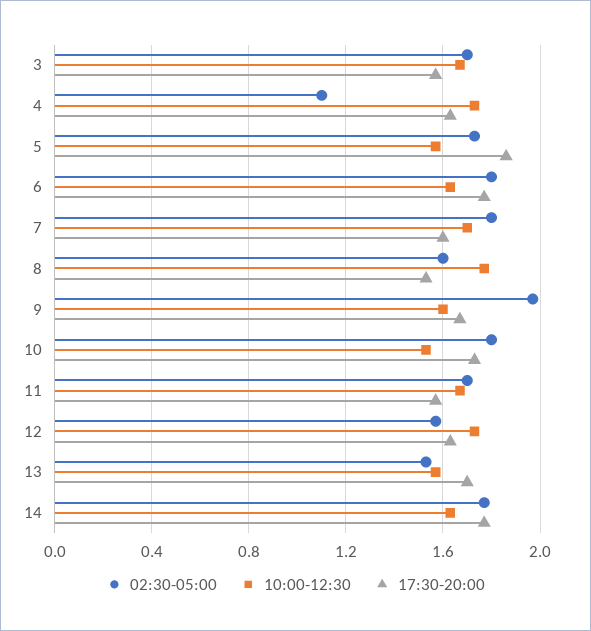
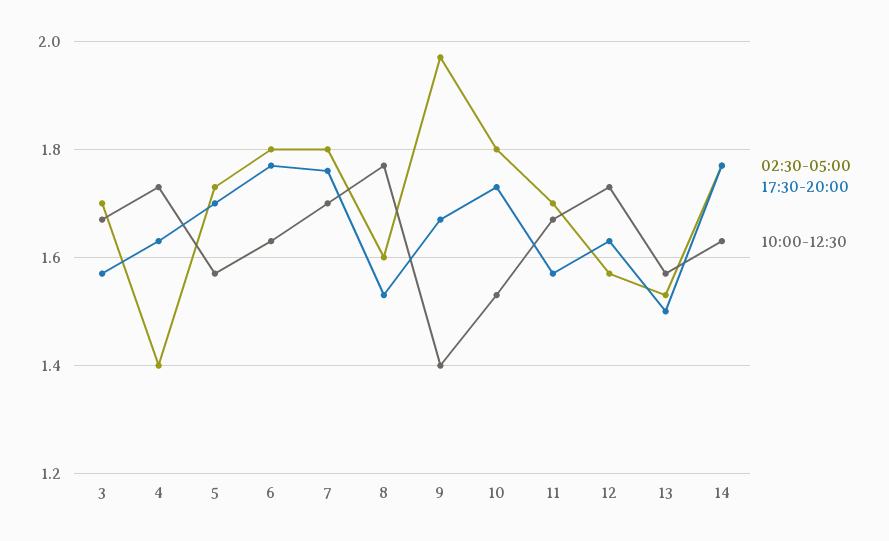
02:30-05:00, 4: 1.1 -> 1.4
17:30-20:00, 5: 1.85 -> 1.7
17:30-20:00, 7: 1.6 -> 1.75
10:00-12:30, 9: 1.6 -> 1.4
17:30-20:00, 13: 1.7 -> 1.5

